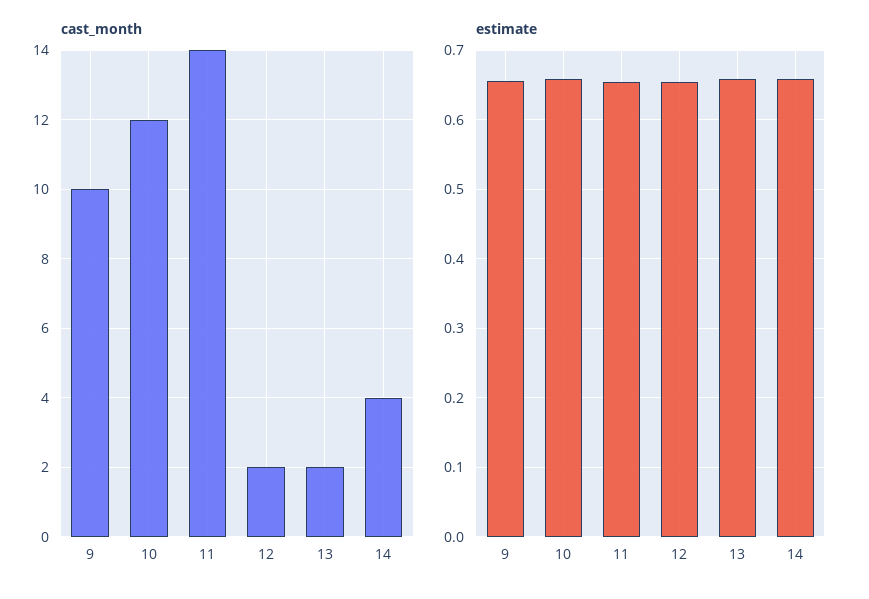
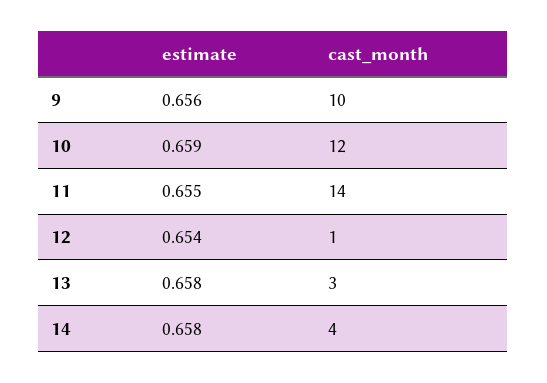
cast_month, 12: 2 -> 1
cast_month, 13: 2 -> 3

